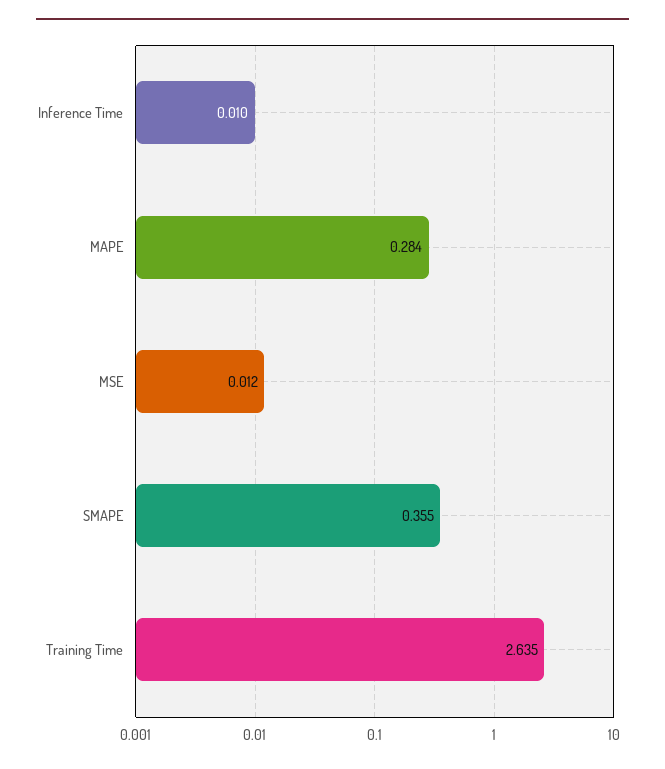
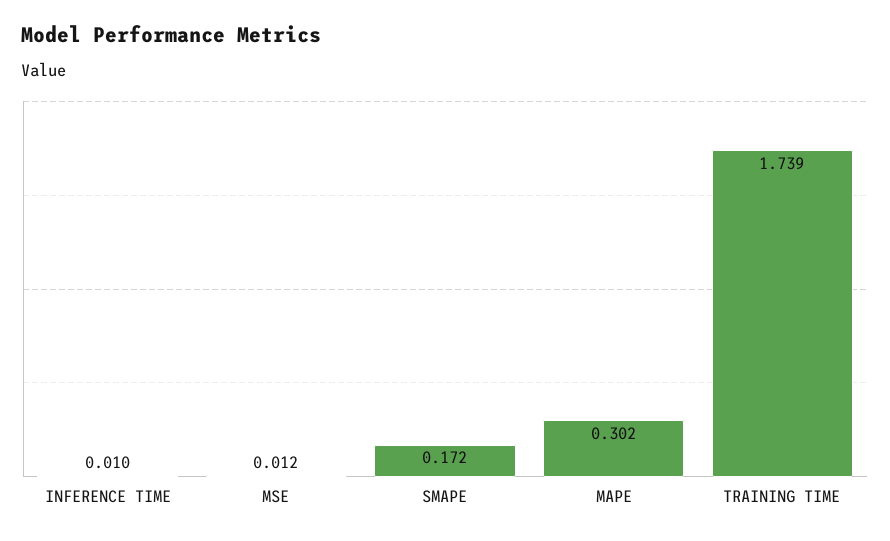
MAPE: 0.284 -> 0.302
SMAPE: 0.355 -> 0.172
Training Time: 2.635 -> 1.739

